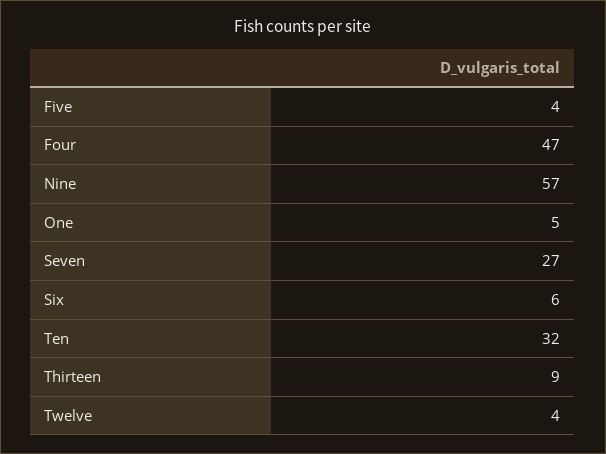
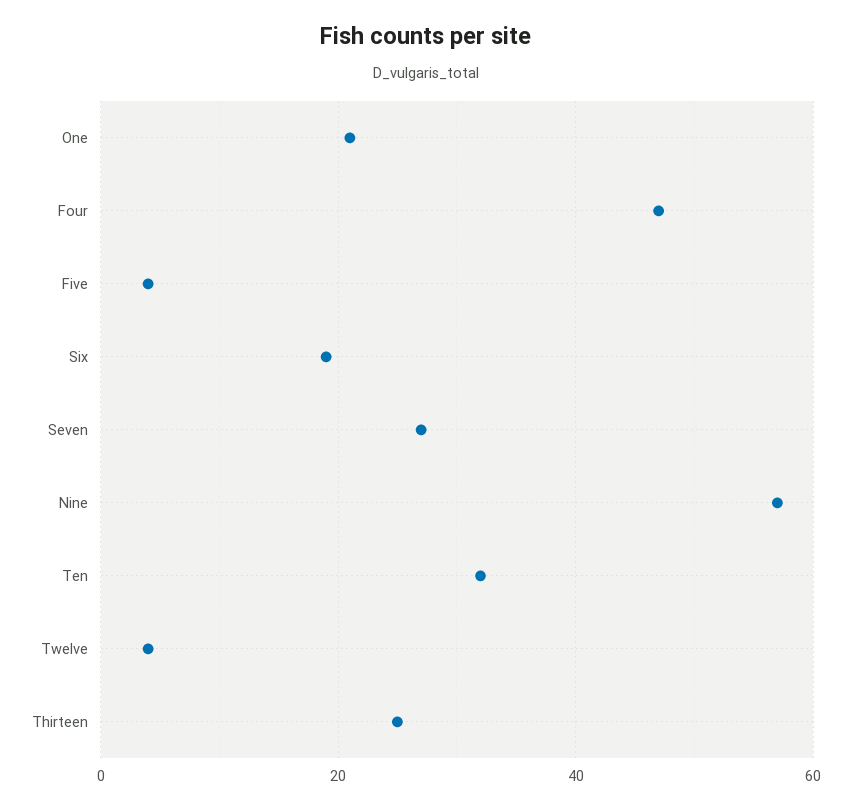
One: 5 -> 20
Six: 6 -> 20
Thirteen: 9 -> 25

